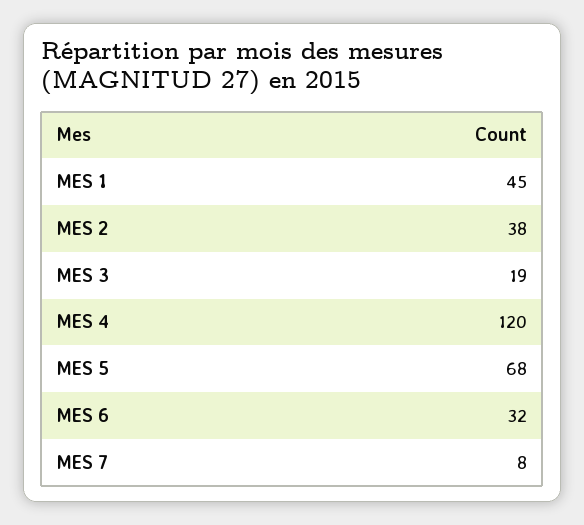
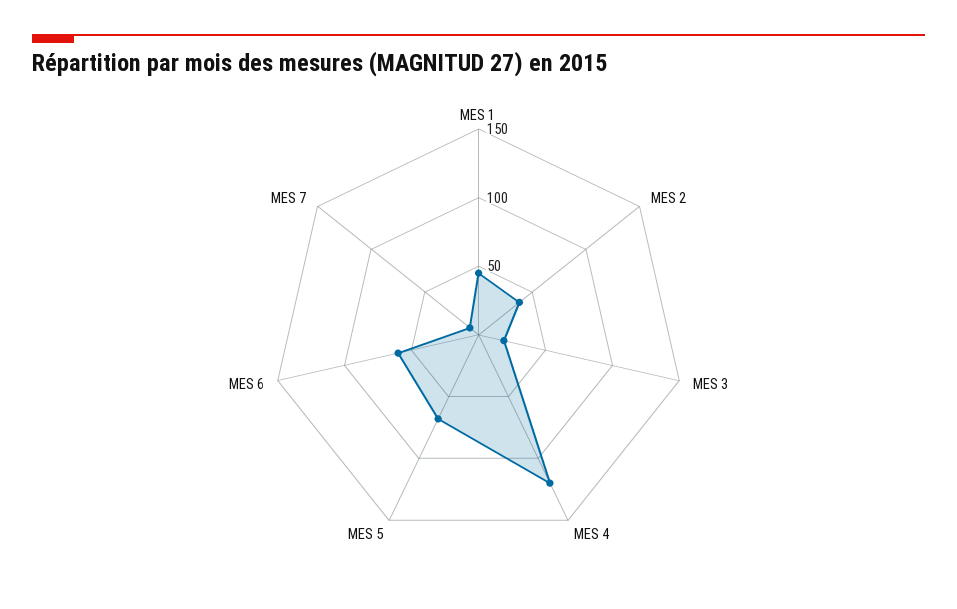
MES 6: 32 -> 60

